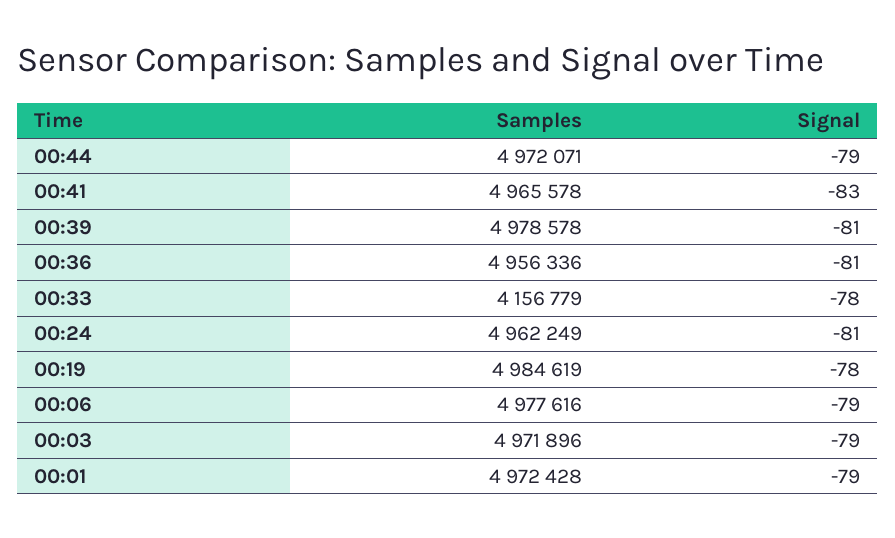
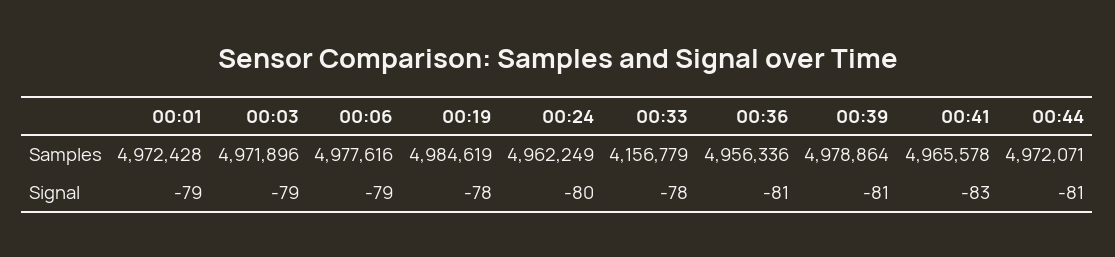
Signal, 00:44: -79 -> -81
Samples, 00:39: 4978578 -> 4978864
Signal, 00:24: -81 -> -80

